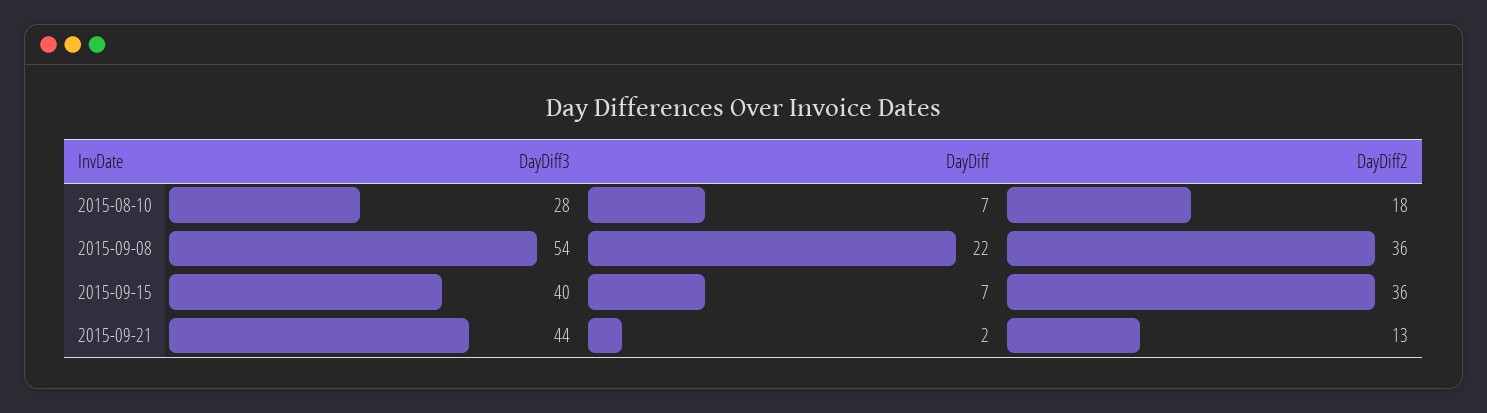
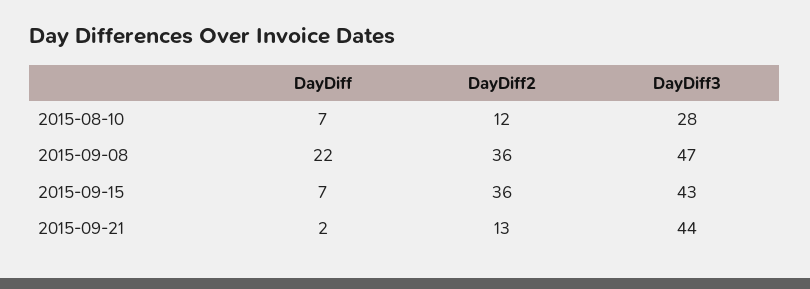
DayDiff2, 2015-08-10: 18 -> 12
DayDiff3, 2015-09-08: 54 -> 47
DayDiff3, 2015-09-15: 40 -> 43

